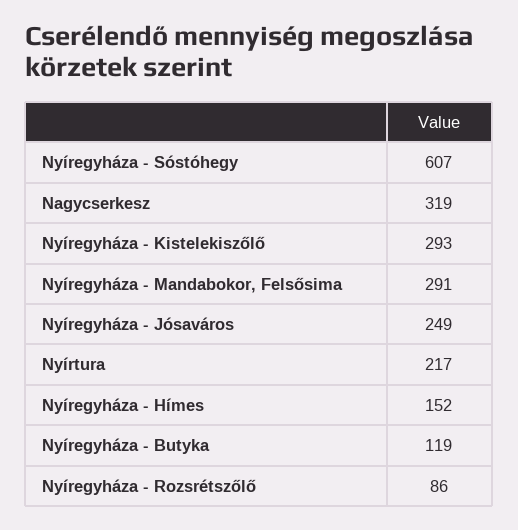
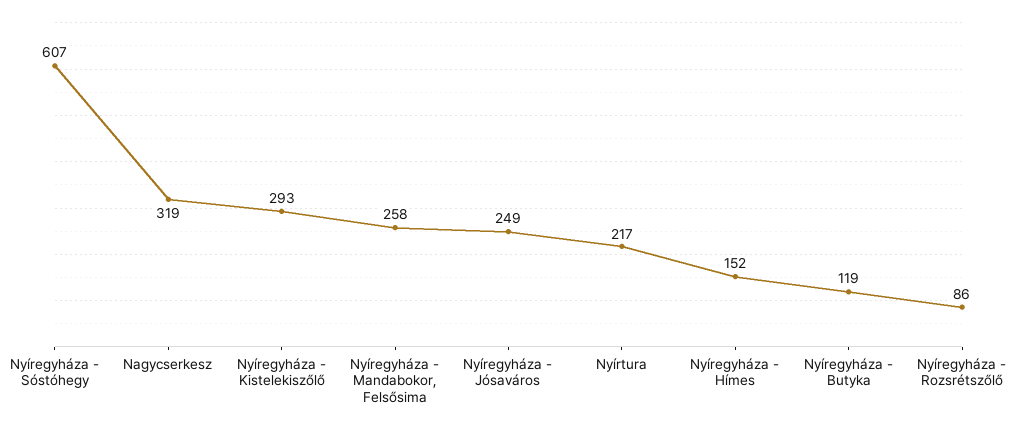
Nyíregyháza - Mandabokor, Felsősima: 291 -> 258

